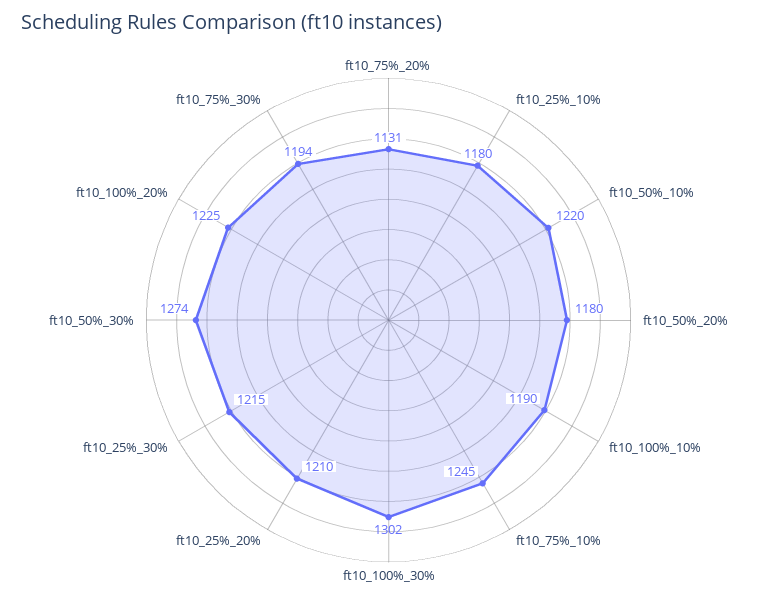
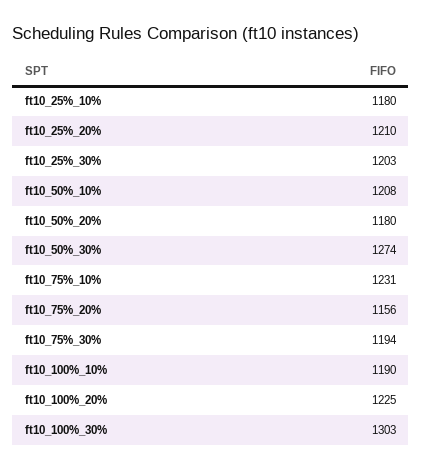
ft10_75%_20%: 1131 -> 1156
ft10_50%_10%: 1220 -> 1208
ft10_75%_10%: 1245 -> 1231
ft10_100%_30%: 1302 -> 1303
ft10_25%_30%: 1215 -> 1203

